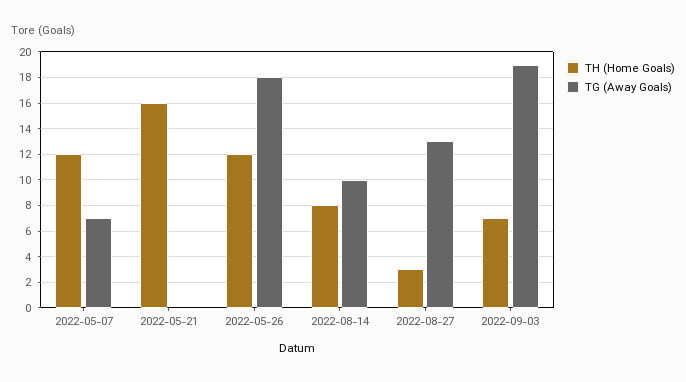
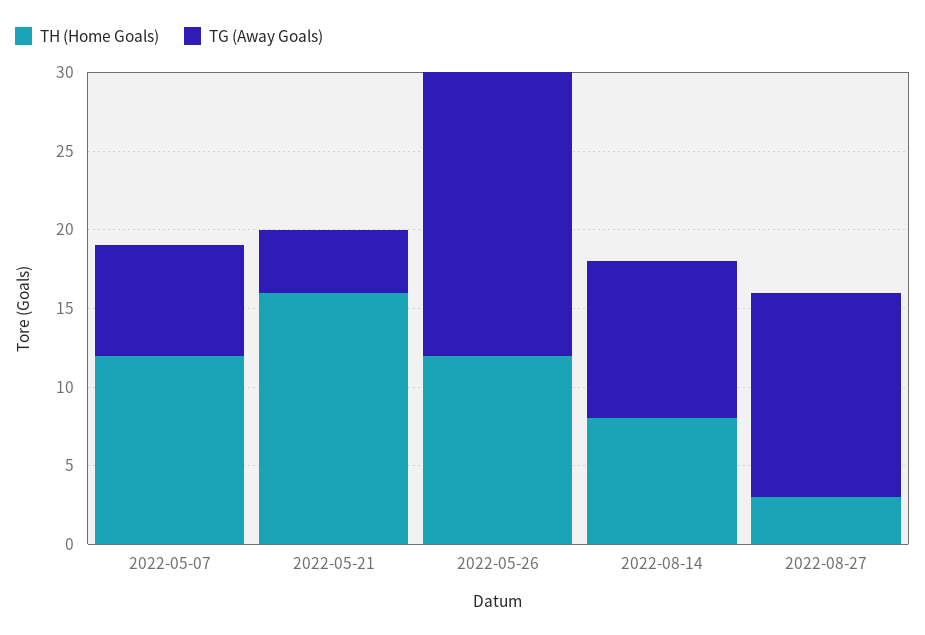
TG (Away Goals), 2022-05-21: 0 -> 4
TH (Home Goals), 2022-09-03: 7 -> none
TG (Away Goals), 2022-09-03: 19 -> none

